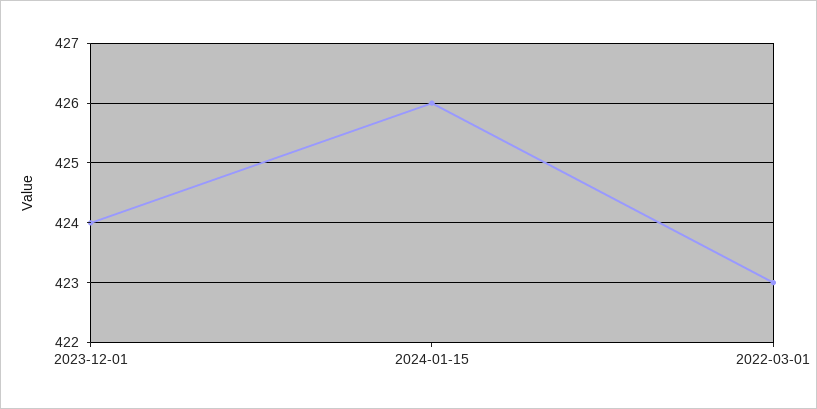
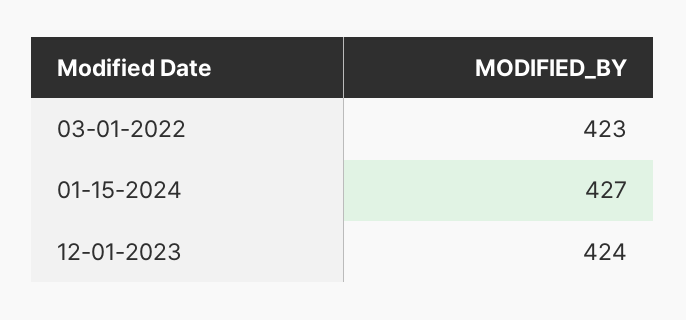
2024-01-15: 426 -> 427

